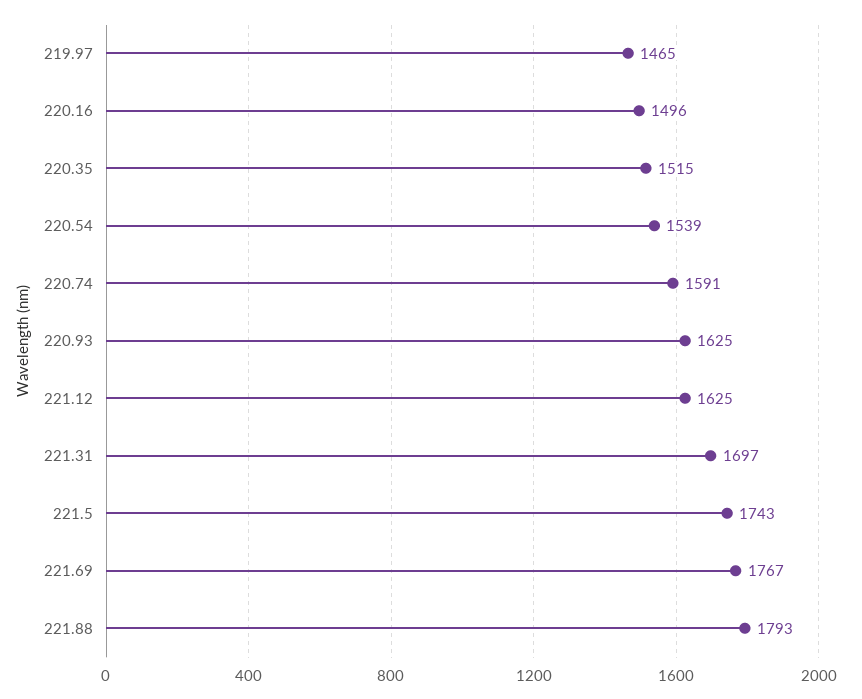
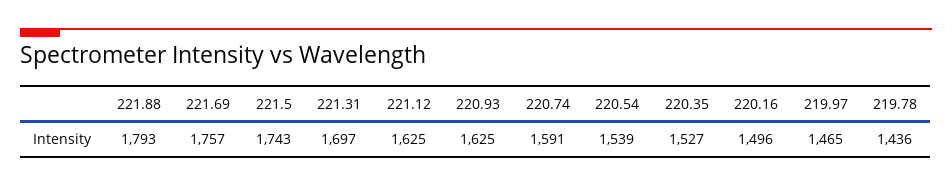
220.35: 1515 -> 1527
221.69: 1767 -> 1757
219.78: none -> 1436

